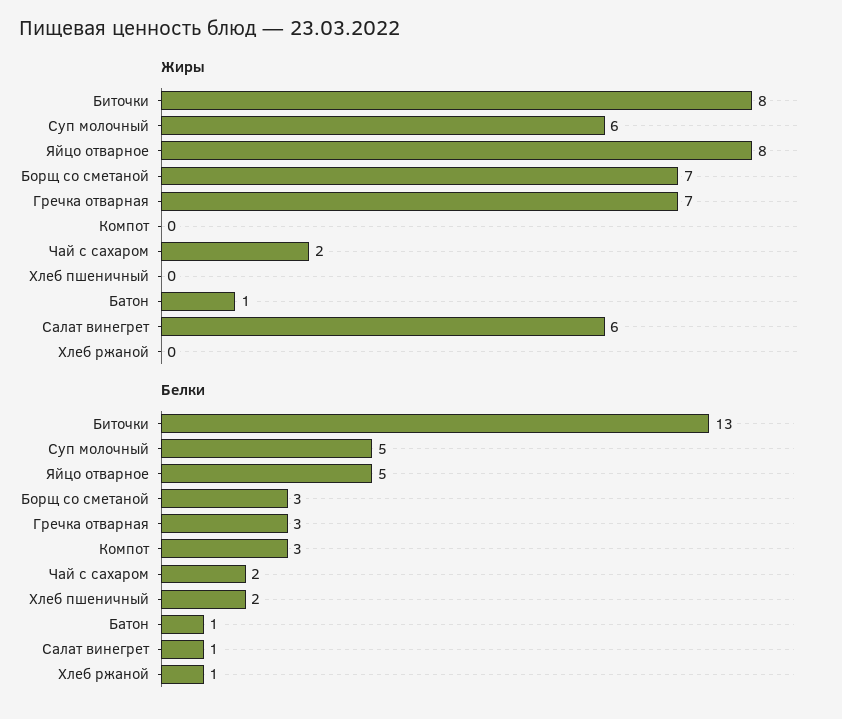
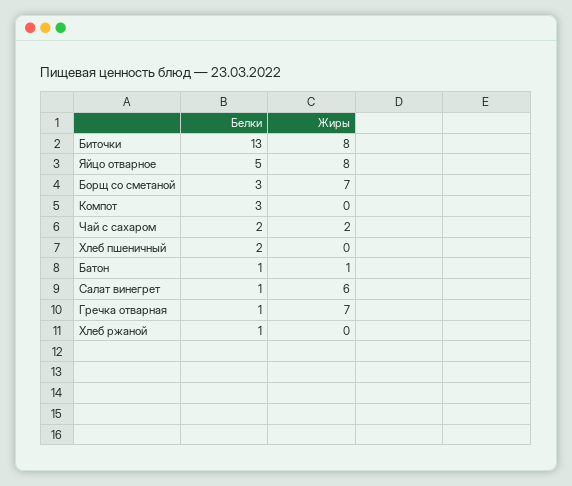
Жиры, Суп молочный: 6 -> none
Белки, Суп молочный: 5 -> none
Белки, Гречка отварная: 3 -> 1

